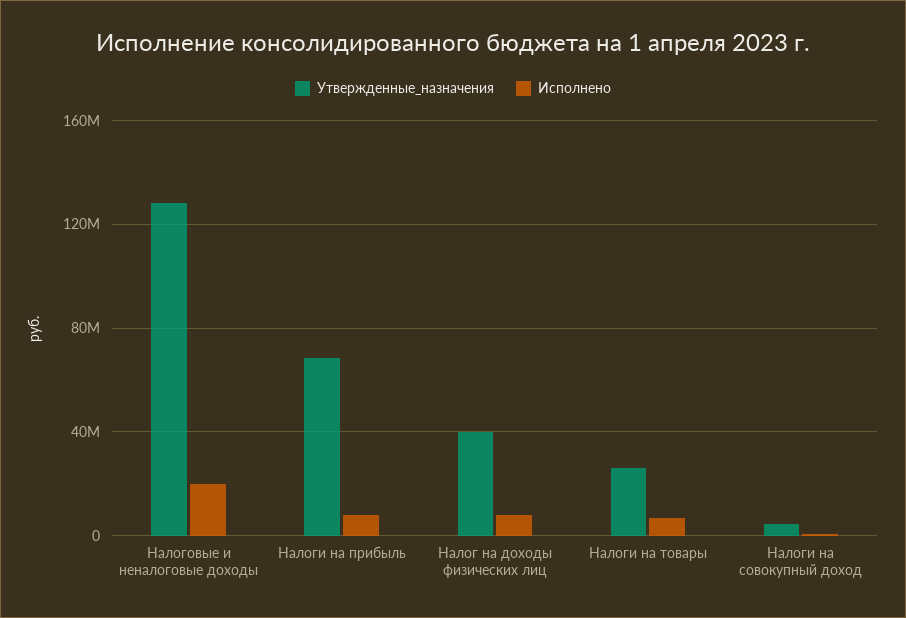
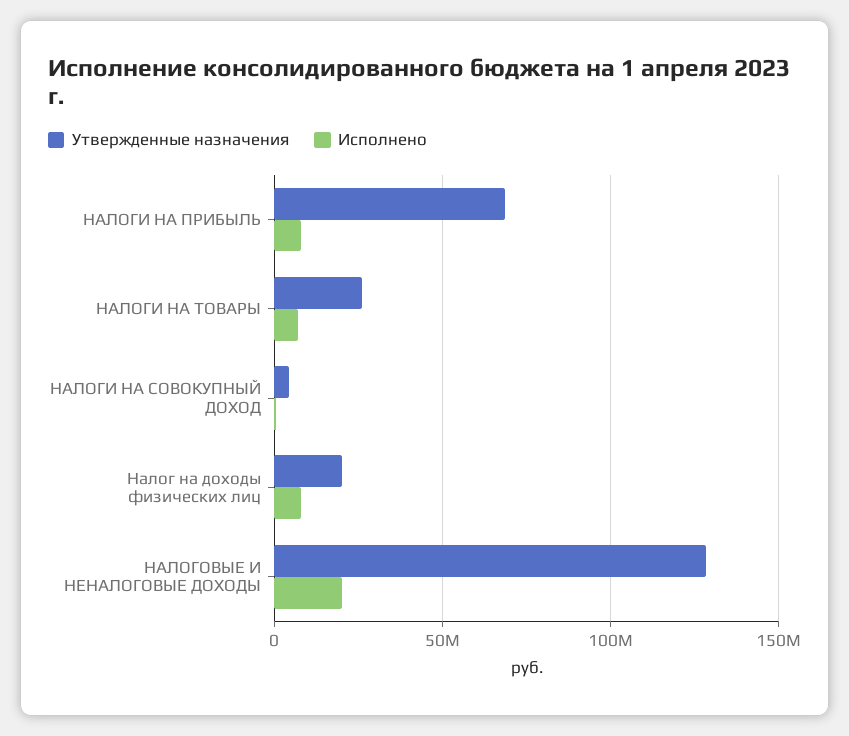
Утвержденные_назначения, Налог на доходы физических лиц: 40000000 -> 20000000

